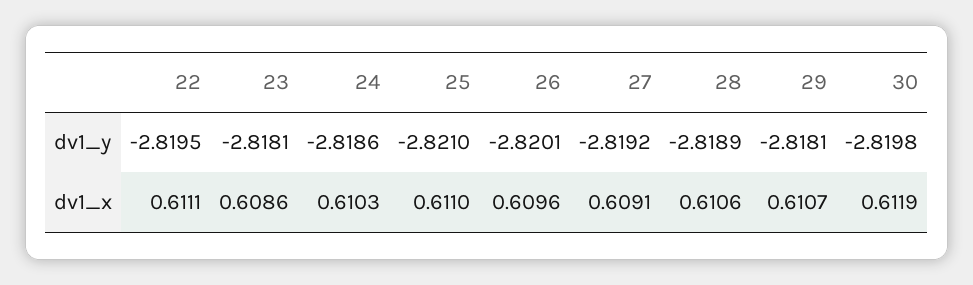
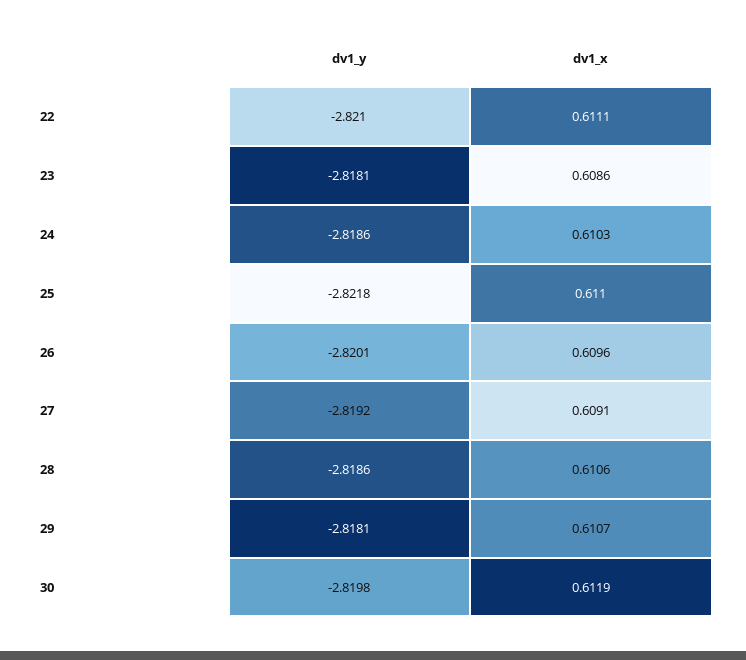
22, dv1_y: -2.8195 -> -2.821
25, dv1_y: -2.821 -> -2.8218
28, dv1_y: -2.8189 -> -2.8186

